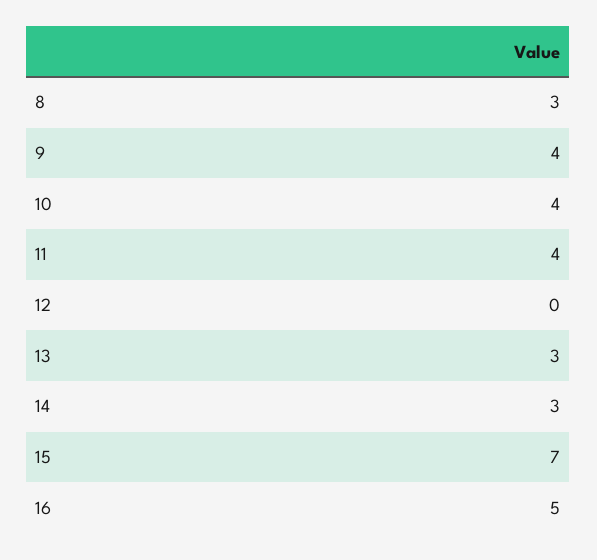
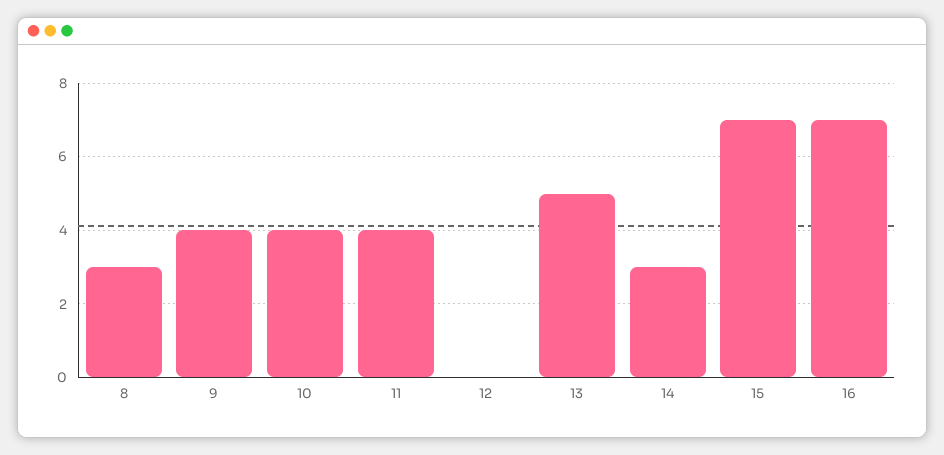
13: 3 -> 5
16: 5 -> 7

